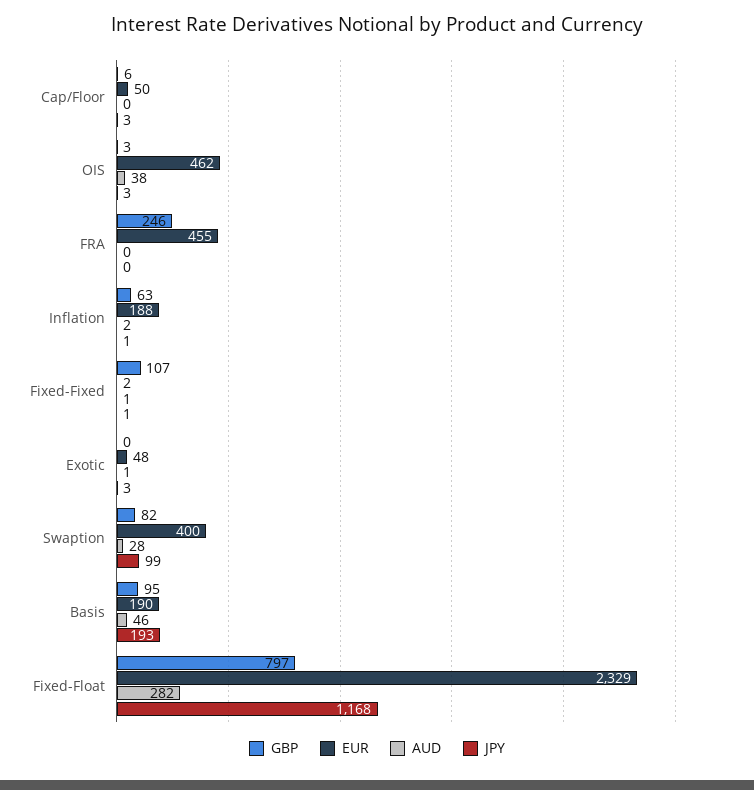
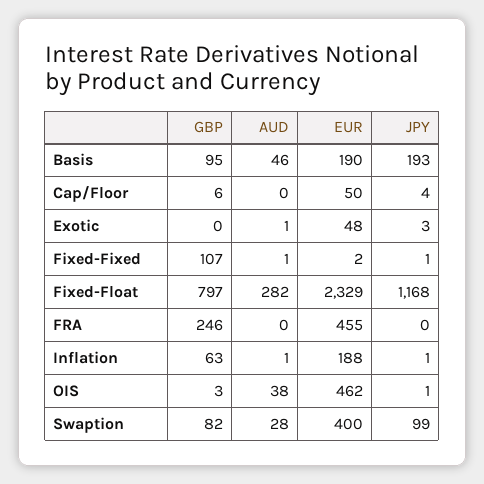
JPY, Cap/Floor: 3 -> 4
JPY, OIS: 3 -> 1
AUD, Inflation: 2 -> 1

